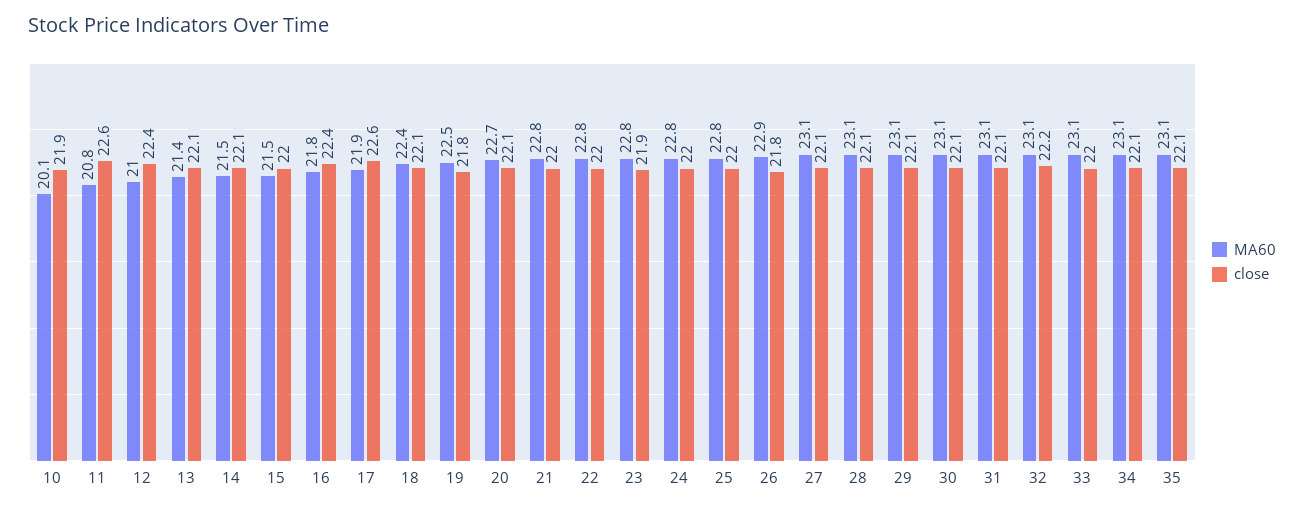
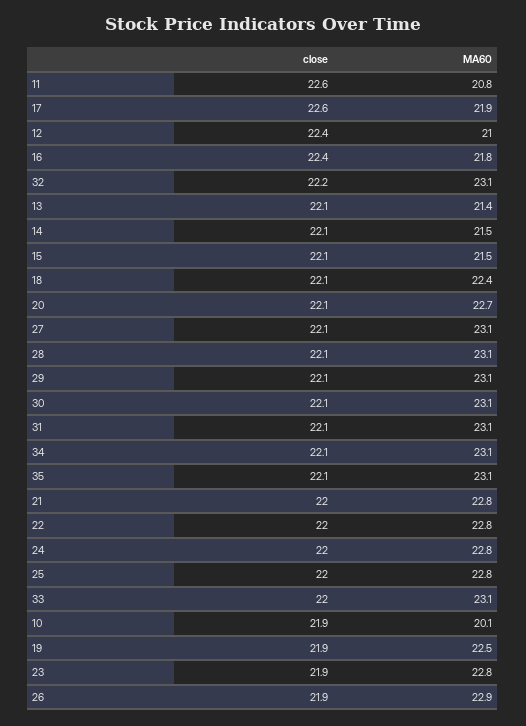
close, 15: 22 -> 22.1
close, 19: 21.8 -> 21.9
close, 26: 21.8 -> 21.9

